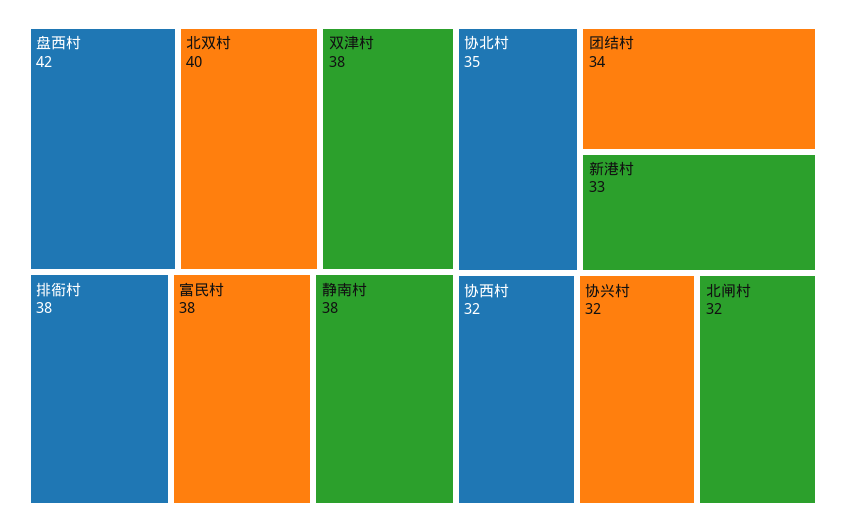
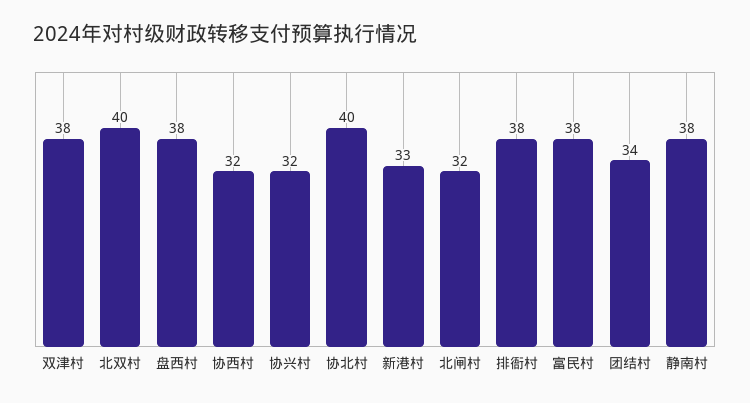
盘西村: 42 -> 38
协北村: 35 -> 40

